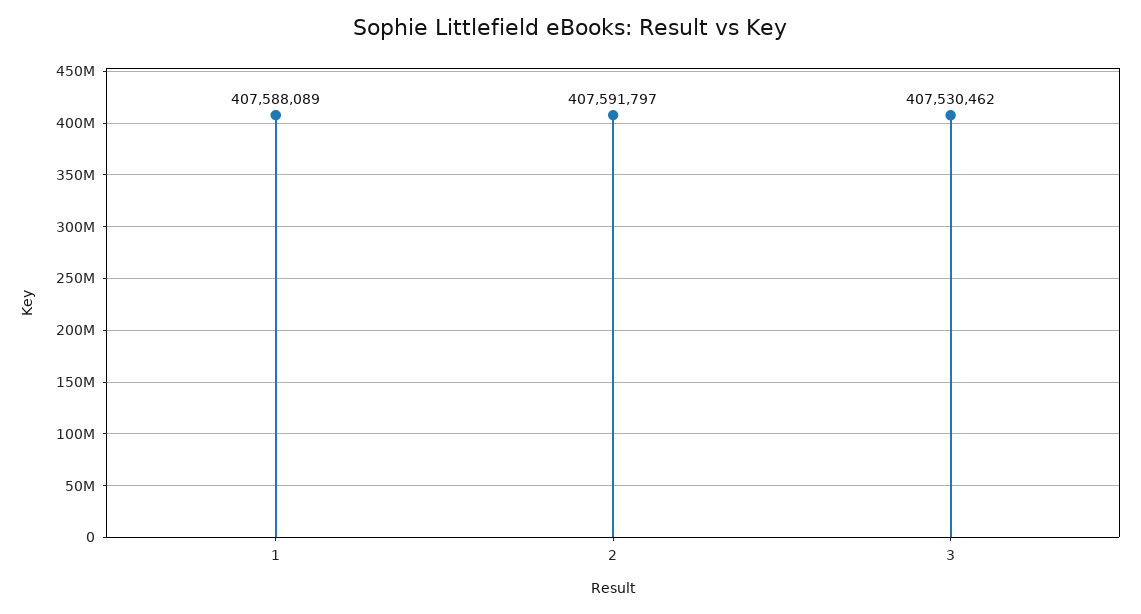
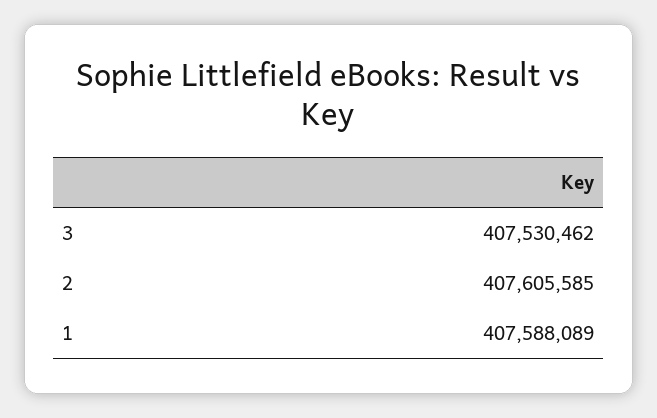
2: 407591797 -> 407605585

